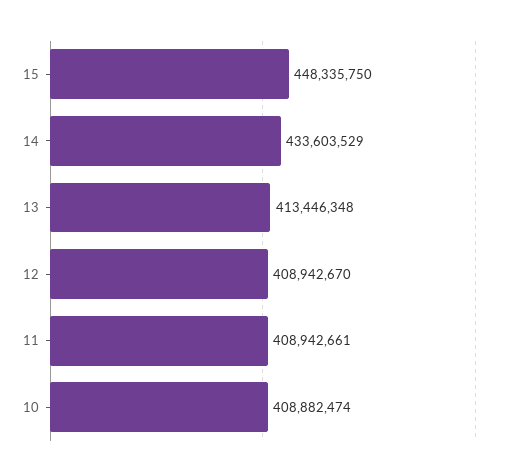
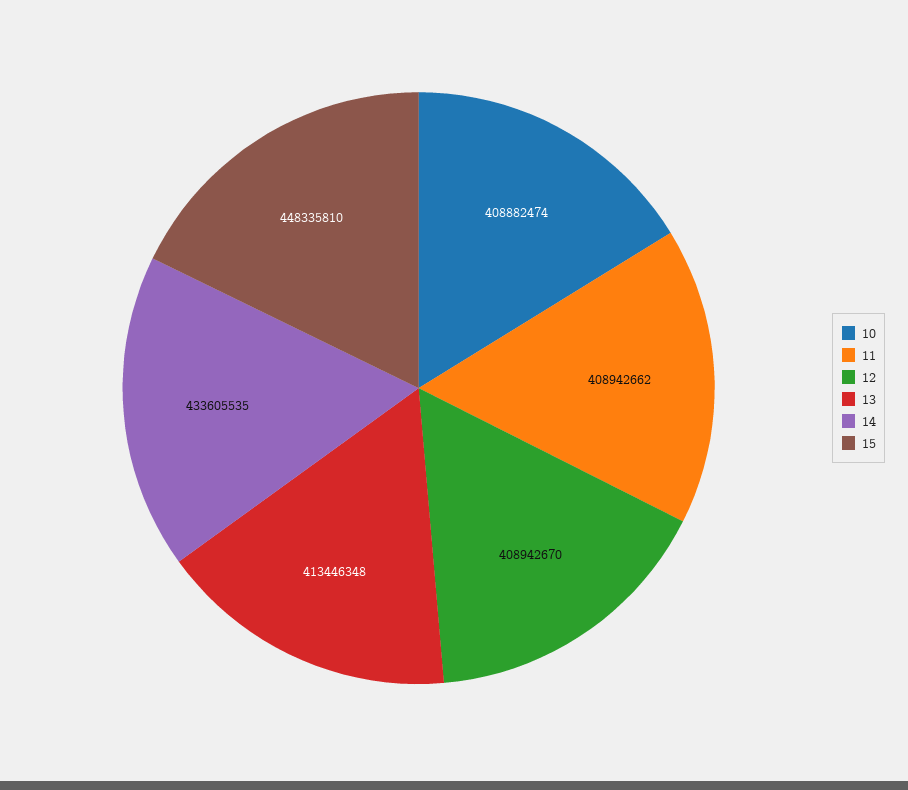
15: 448335750 -> 448335810
14: 433603529 -> 433605535
11: 408942661 -> 408942662

